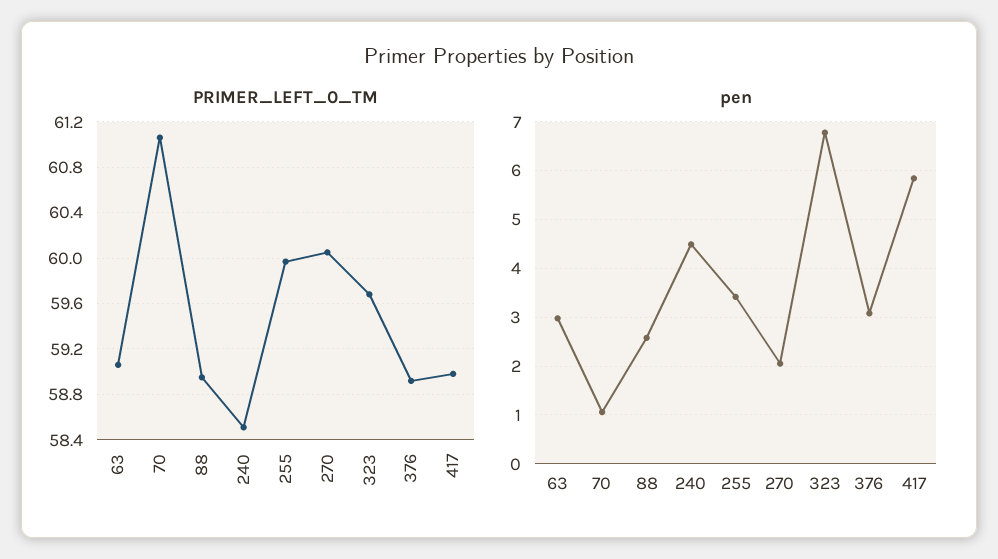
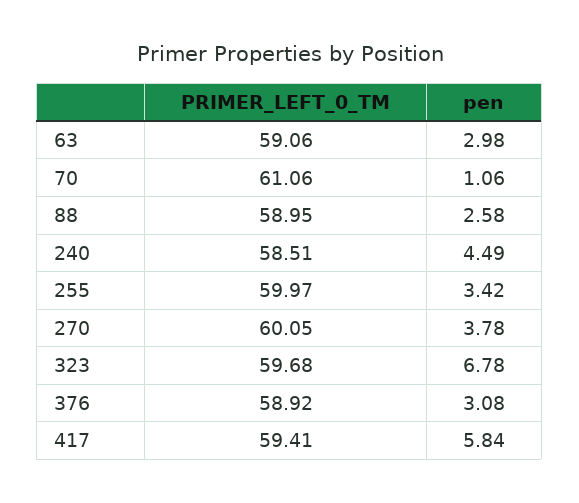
PRIMER_LEFT_0_TM, 417: 59 -> 59.41
pen, 270: 2 -> 3.78

